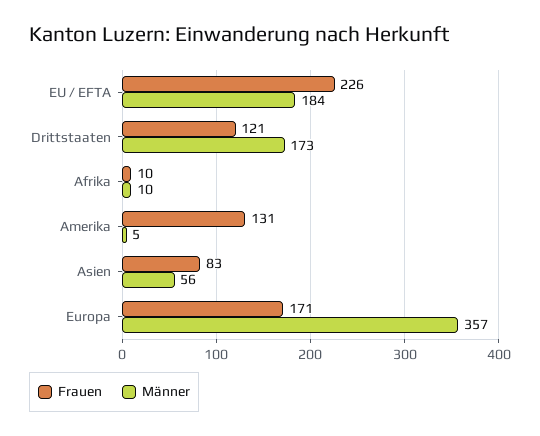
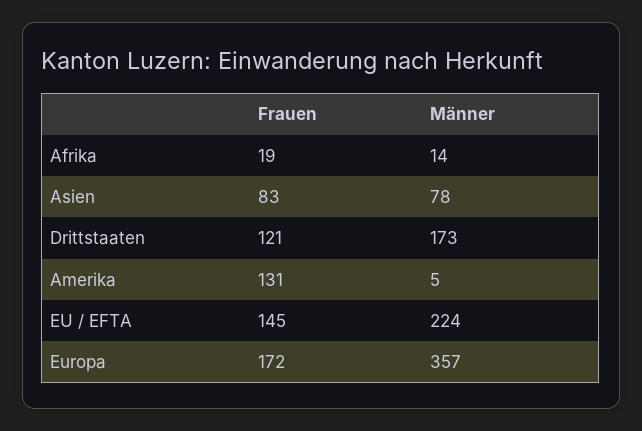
Frauen, EU / EFTA: 226 -> 145
Männer, EU / EFTA: 184 -> 224
Frauen, Afrika: 10 -> 19
Männer, Afrika: 10 -> 14
Männer, Asien: 56 -> 78
Frauen, Europa: 171 -> 172

